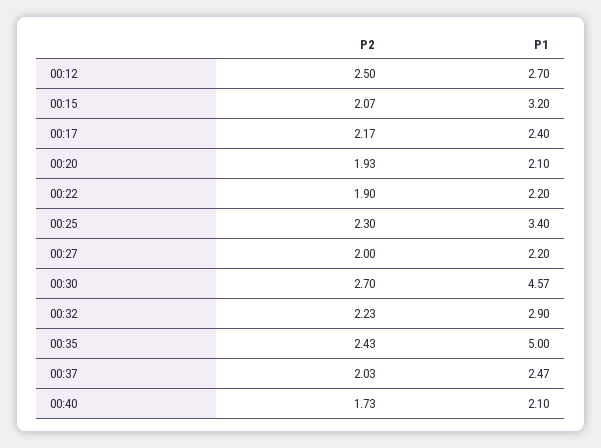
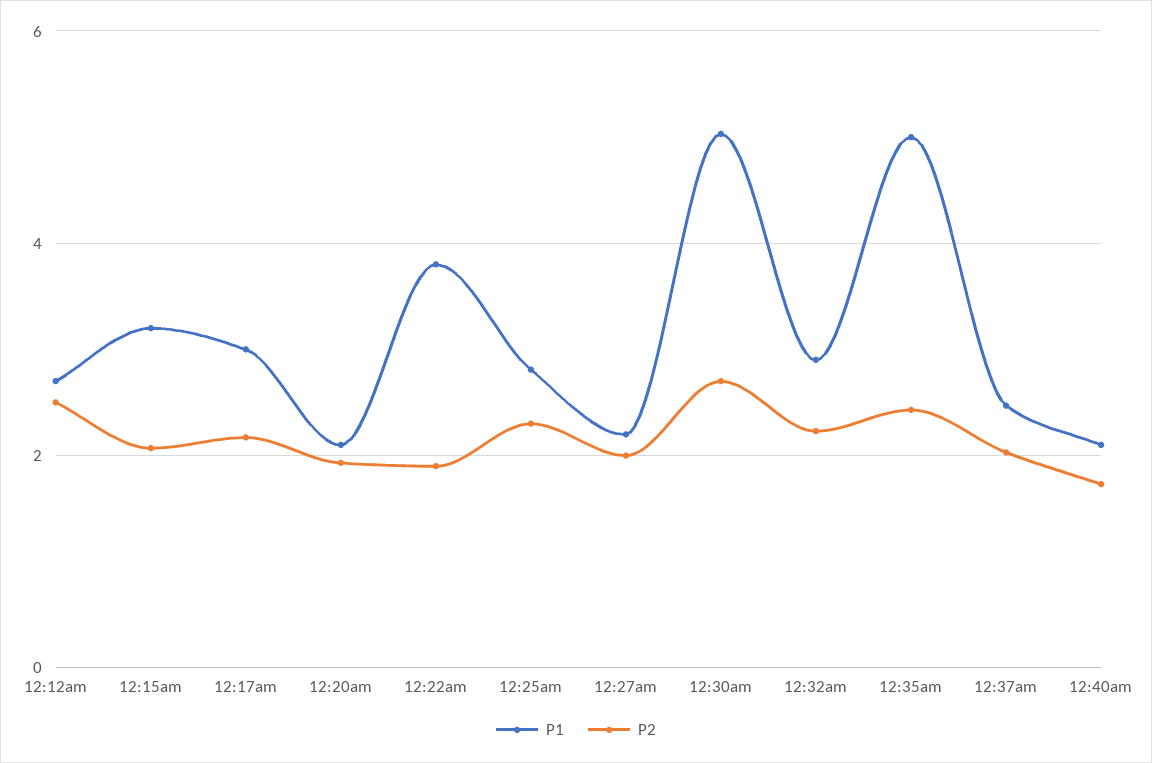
P1, 00:17: 2.4 -> 3
P1, 00:22: 2.2 -> 3.8
P1, 00:25: 3.4 -> 2.8
P1, 00:30: 4.57 -> 5

